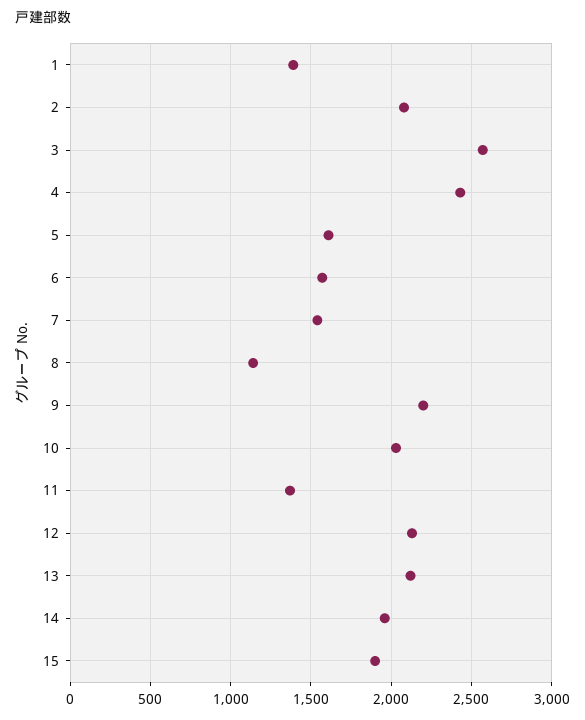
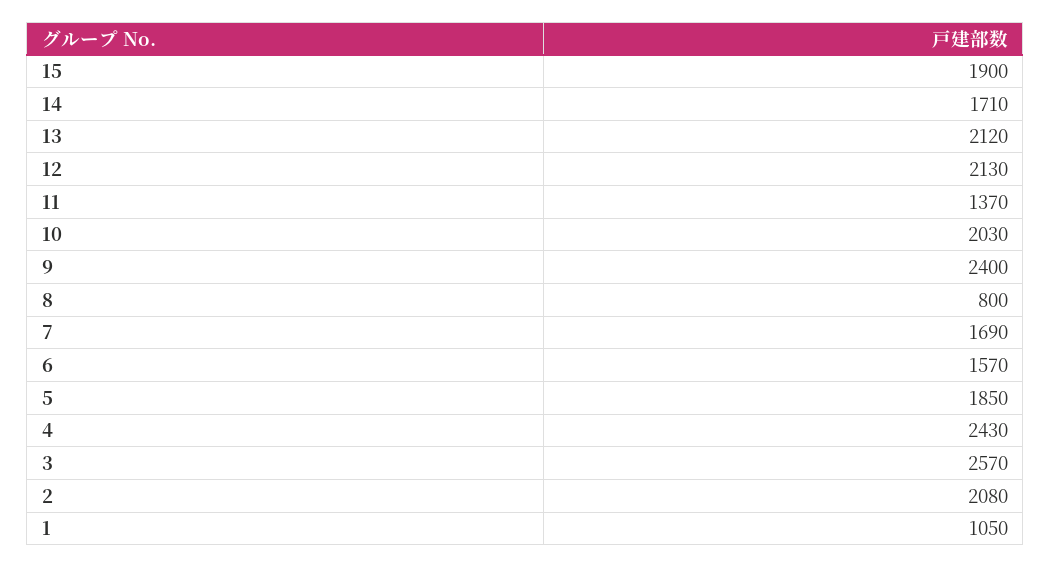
1: 1400 -> 1050
5: 1600 -> 1850
7: 1550 -> 1690
8: 1150 -> 800
9: 2200 -> 2400
14: 1950 -> 1710

